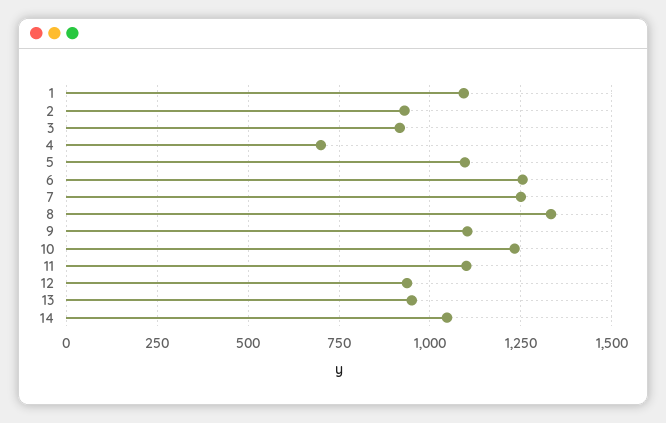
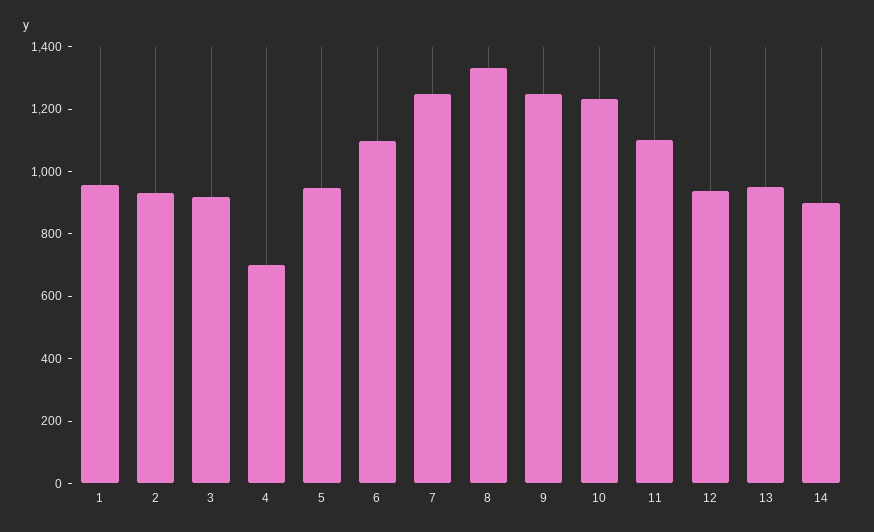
1: 1100 -> 950
5: 1100 -> 950
6: 1250 -> 1100
9: 1100 -> 1250
14: 1050 -> 900

